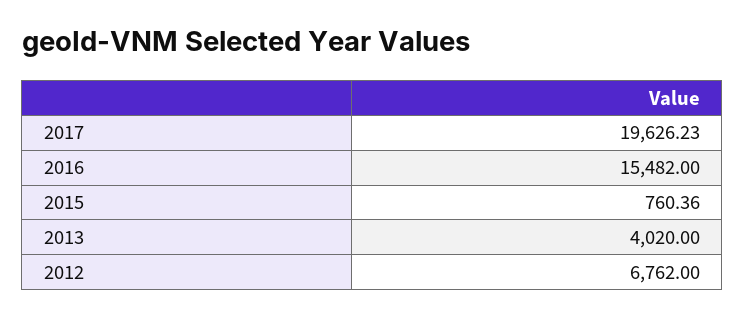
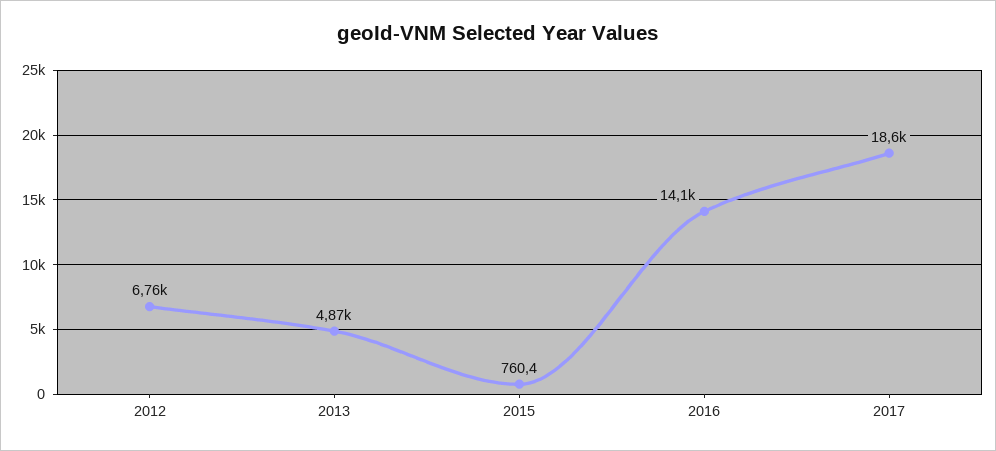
2017: 19626.23 -> 18600
2016: 15482 -> 14100
2013: 4020 -> 4870

